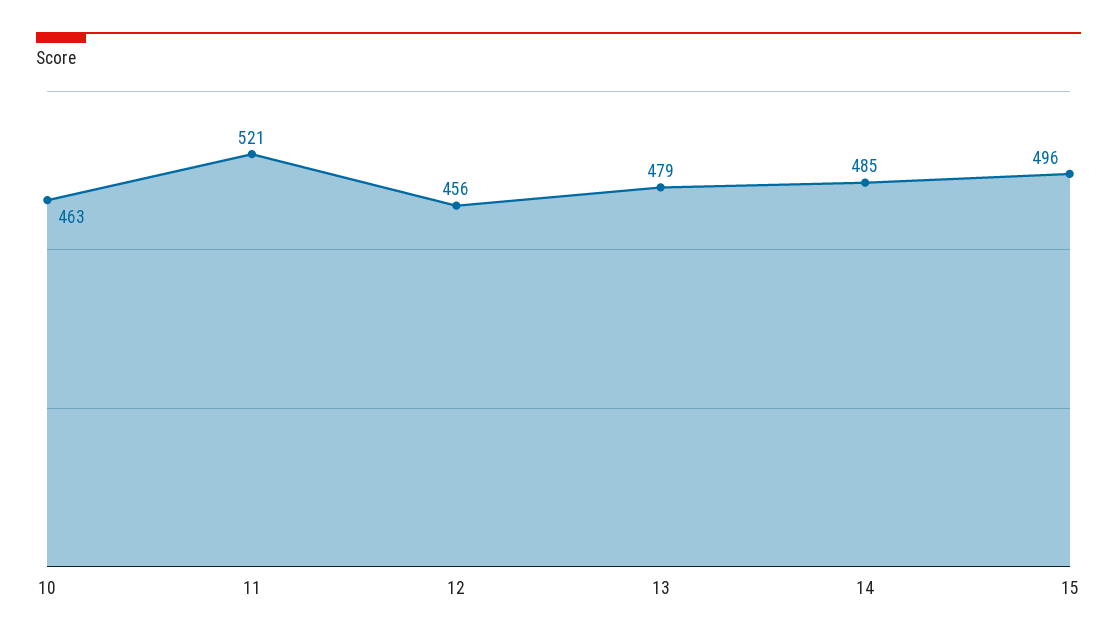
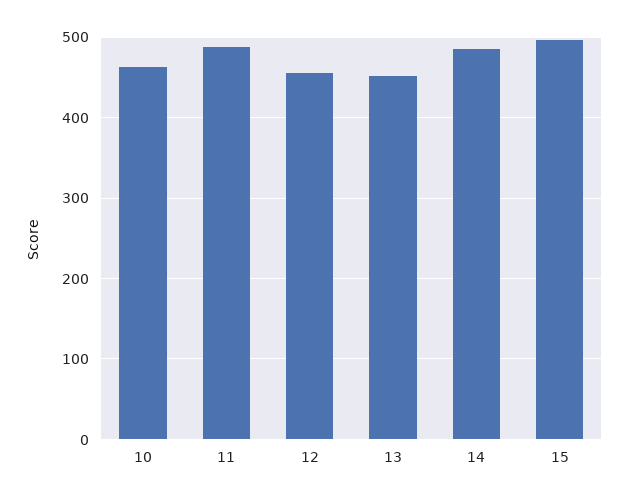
11: 521 -> 490
13: 479 -> 450

